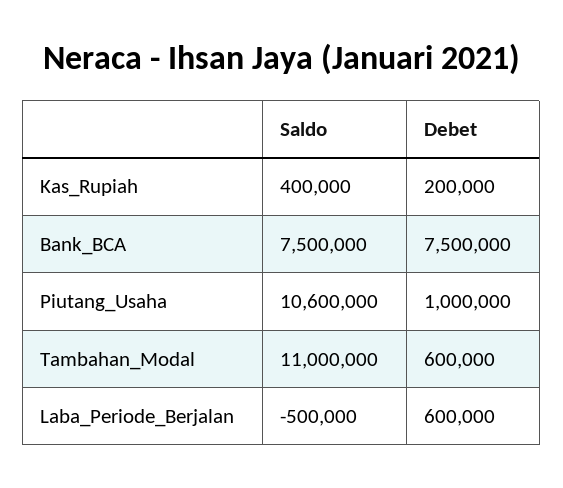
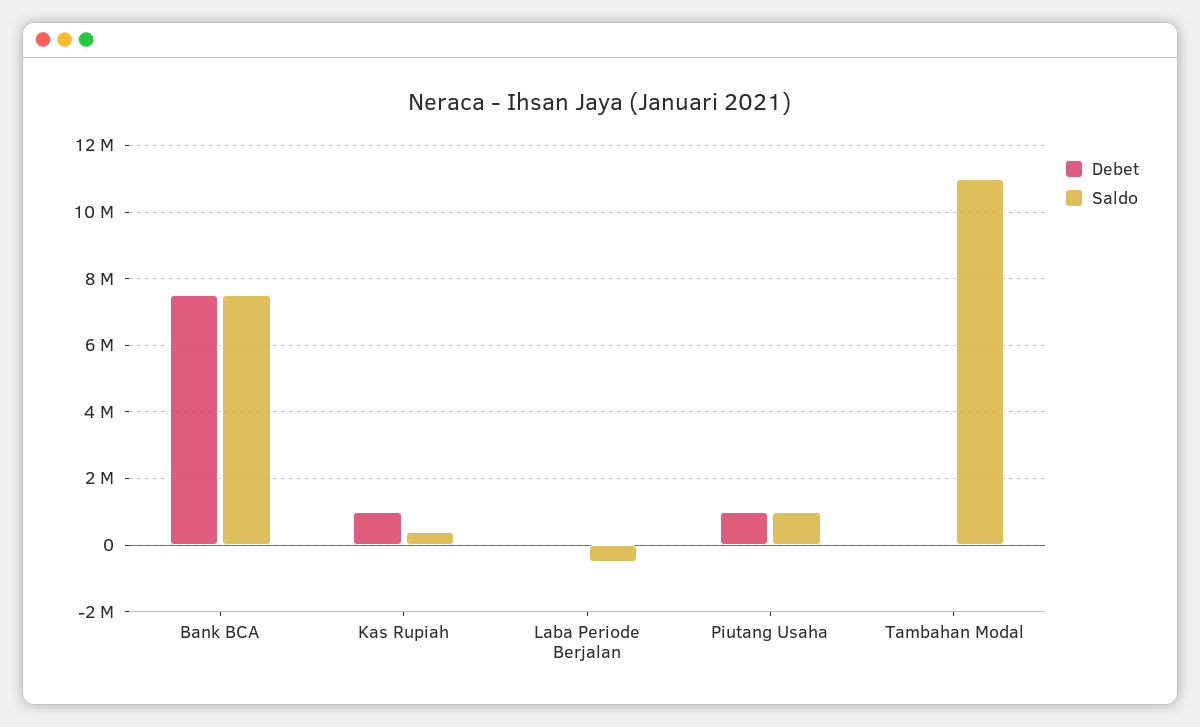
Debet, Kas_Rupiah: 200000 -> 1000000
Saldo, Piutang_Usaha: 10600000 -> 1000000
Debet, Tambahan_Modal: 600000 -> 0
Debet, Laba_Periode_Berjalan: 600000 -> 0

